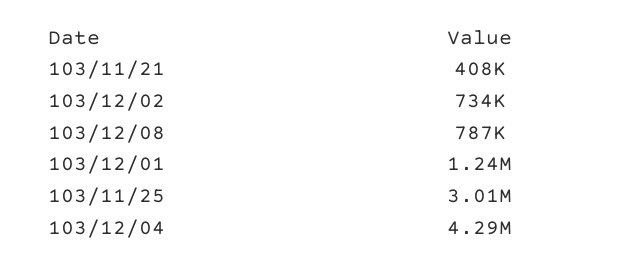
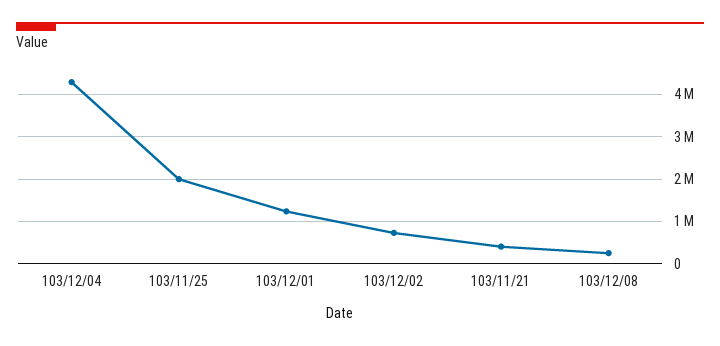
103/12/08: 787000 -> 200000
103/11/25: 3010000 -> 2000000

